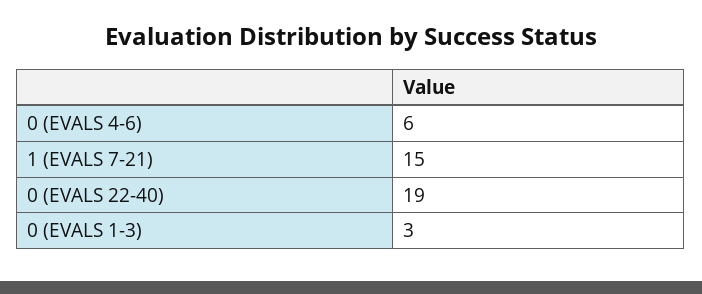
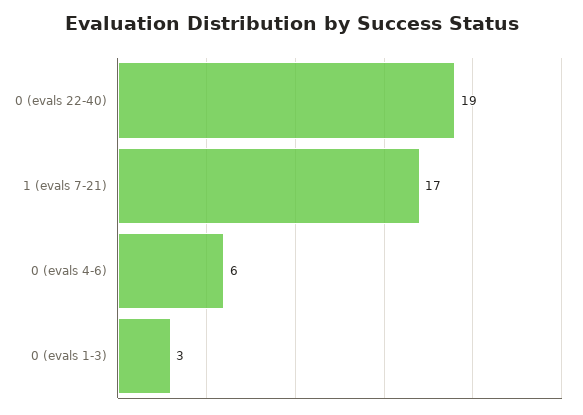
1 (EVALS 7-21): 15 -> 17

